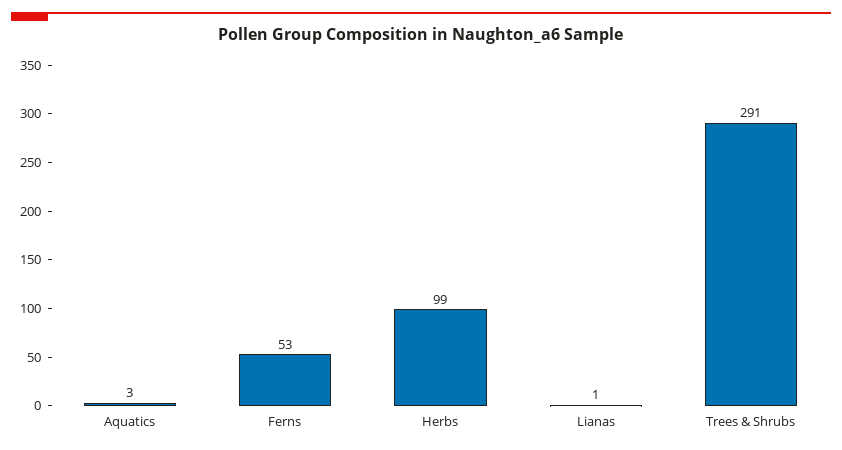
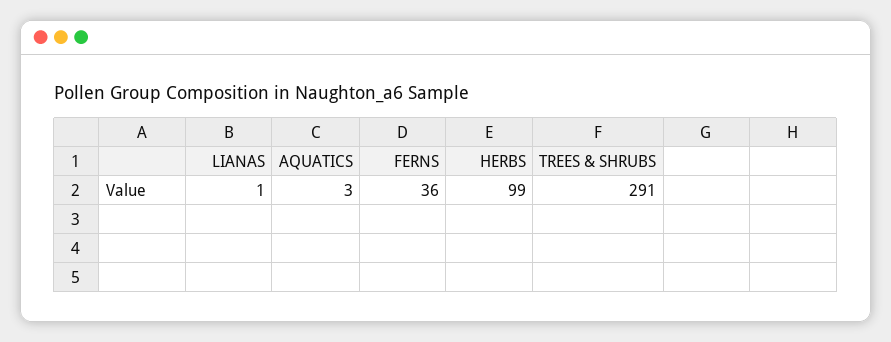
Ferns: 53 -> 36

